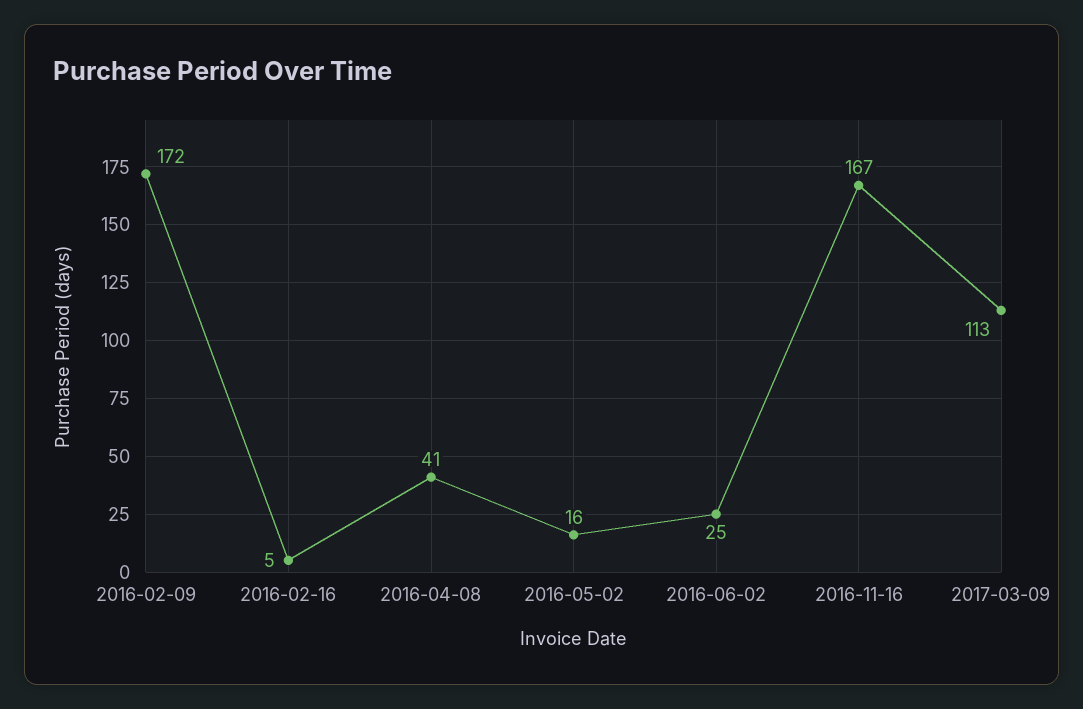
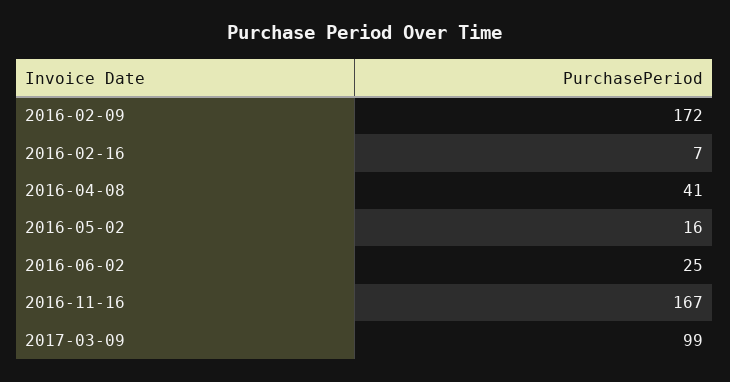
2016-02-16: 5 -> 7
2017-03-09: 113 -> 99

